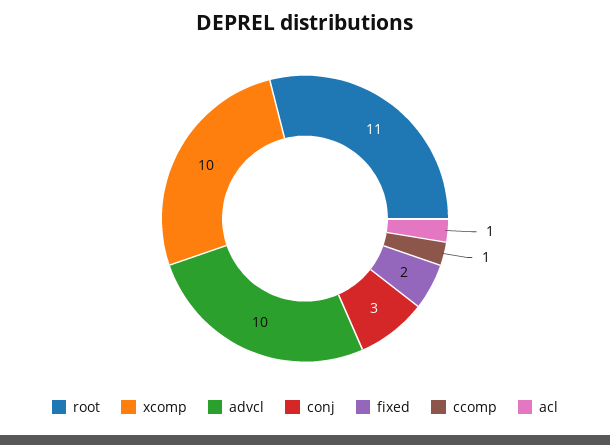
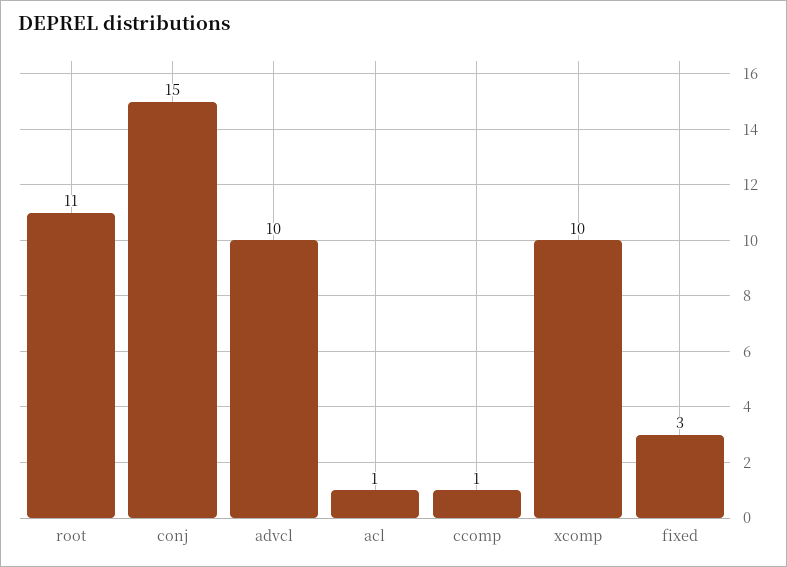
conj: 3 -> 15
fixed: 2 -> 3

